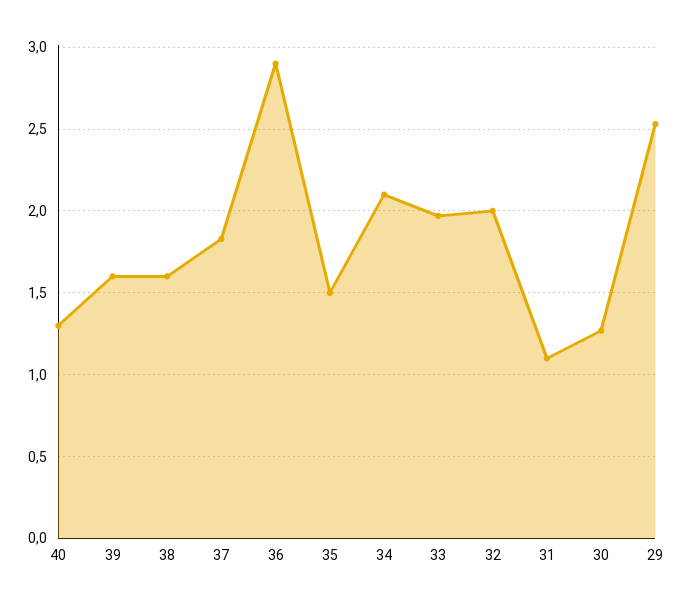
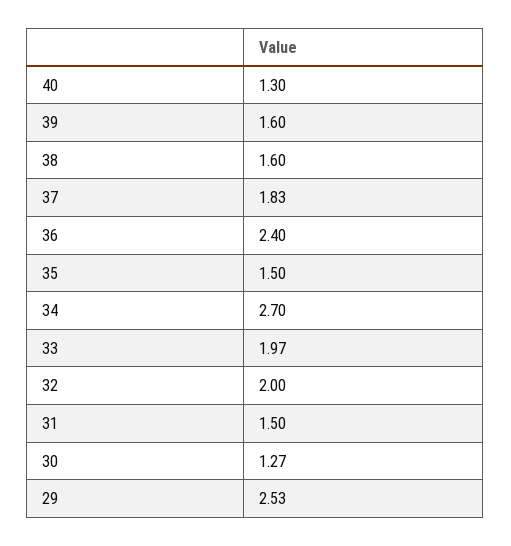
36: 2.9 -> 2.4
34: 2.1 -> 2.7
31: 1.1 -> 1.5

